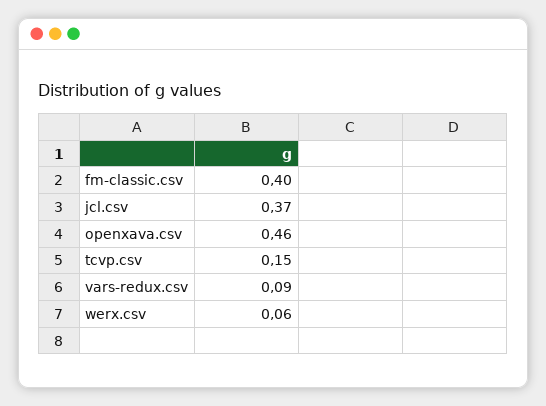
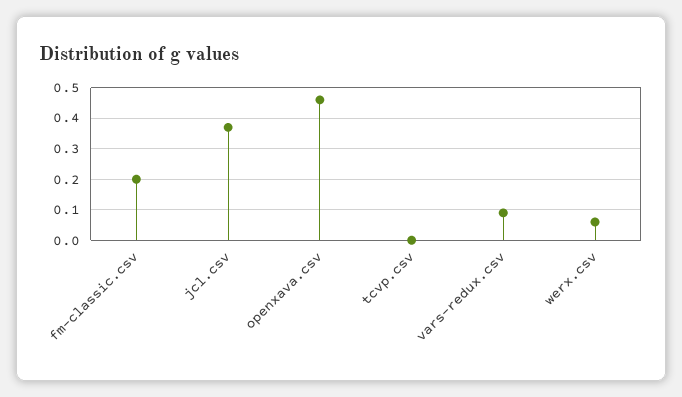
fm-classic.csv: 0.4 -> 0.2
tcvp.csv: 0.15 -> 0

